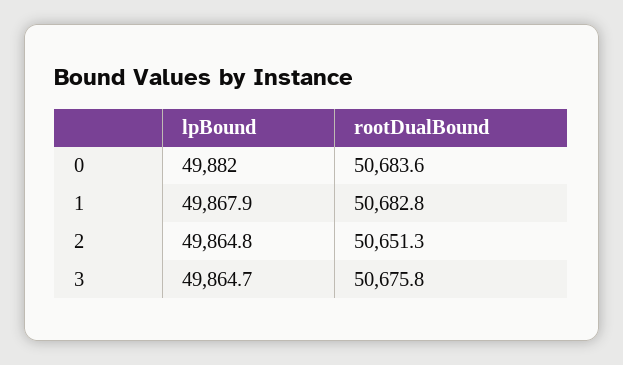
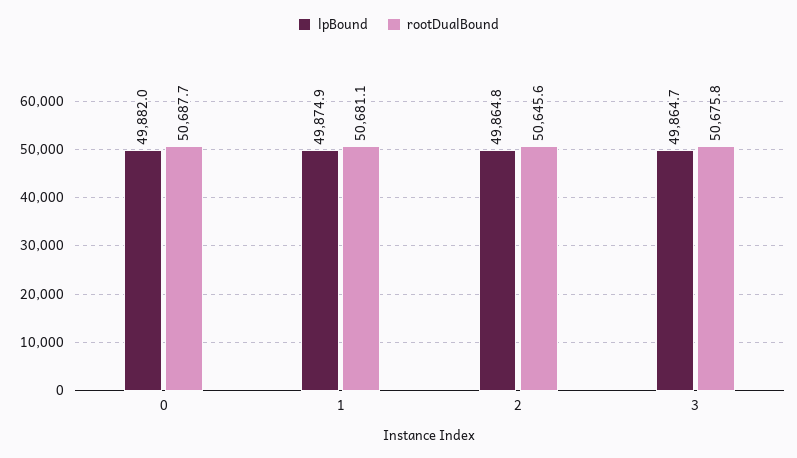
rootDualBound, 0: 50683.6 -> 50687.7
lpBound, 1: 49867.9 -> 49874.9
rootDualBound, 1: 50682.8 -> 50681.1
rootDualBound, 2: 50651.3 -> 50645.6

